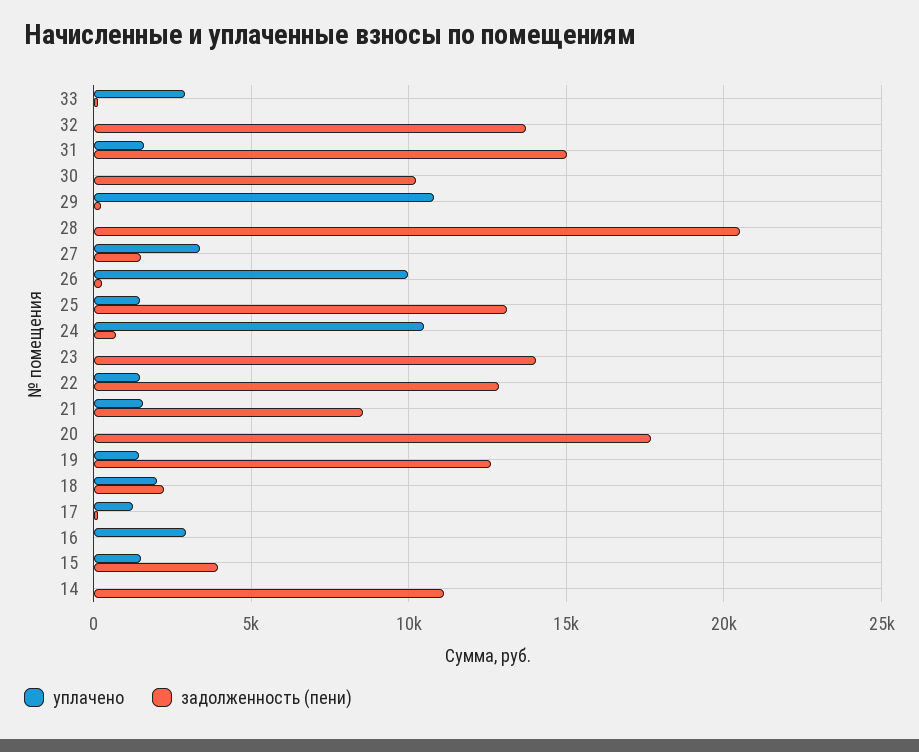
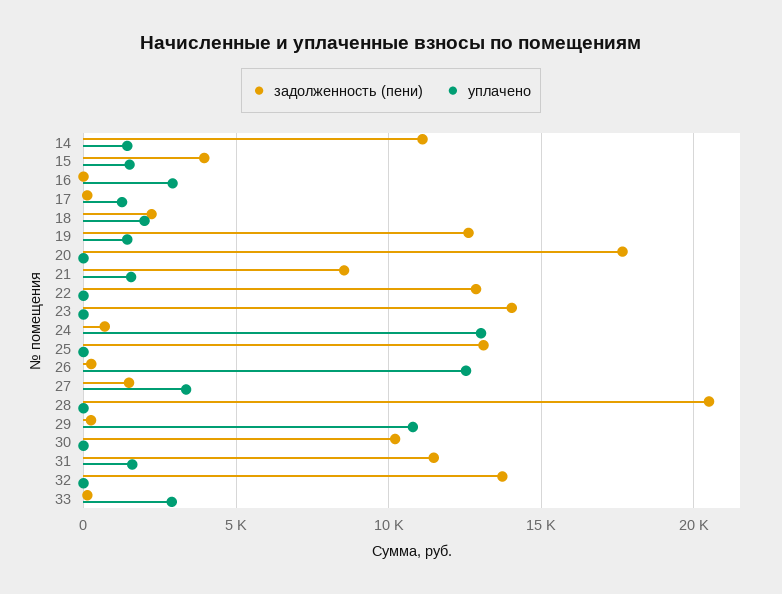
задолженность (пени), 31: 15000 -> 11500
уплачено, 26: 10000 -> 12500
уплачено, 25: 1500 -> 0
уплачено, 24: 10500 -> 13000
уплачено, 22: 1500 -> 0
уплачено, 14: 0 -> 1500

